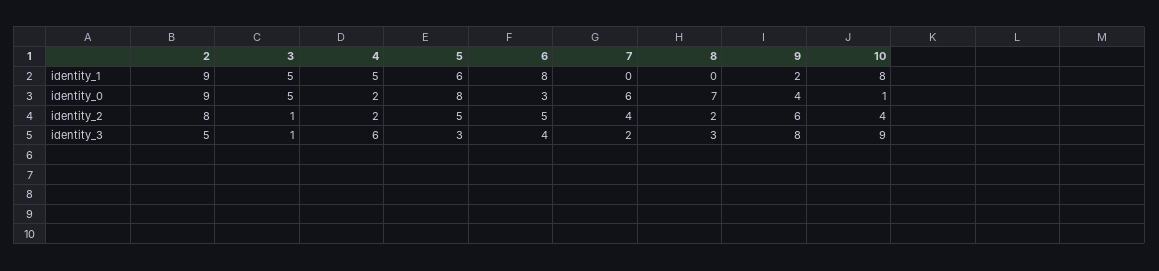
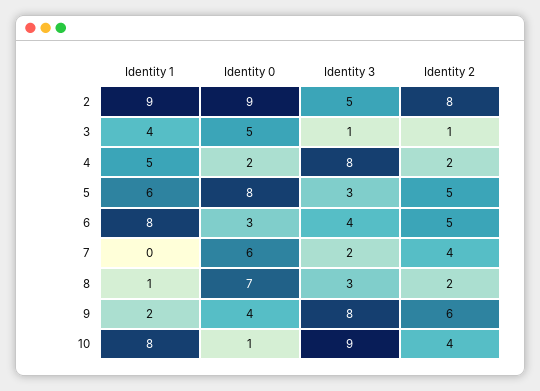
3, identity_1: 5 -> 4
8, identity_1: 0 -> 1
4, identity_3: 6 -> 8

